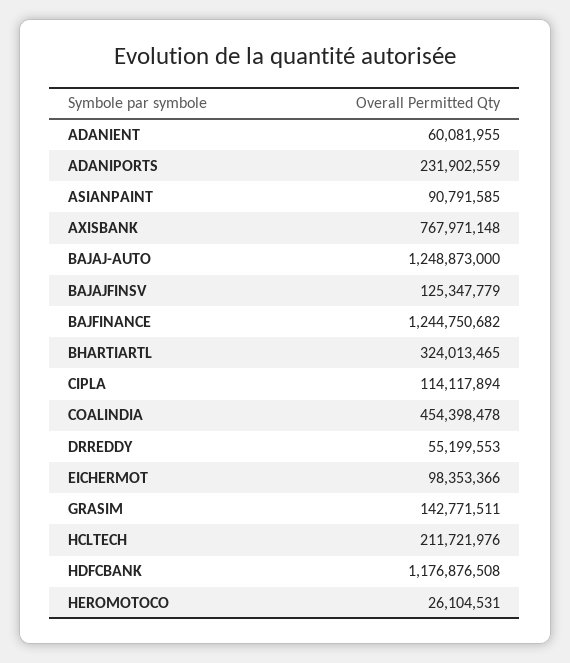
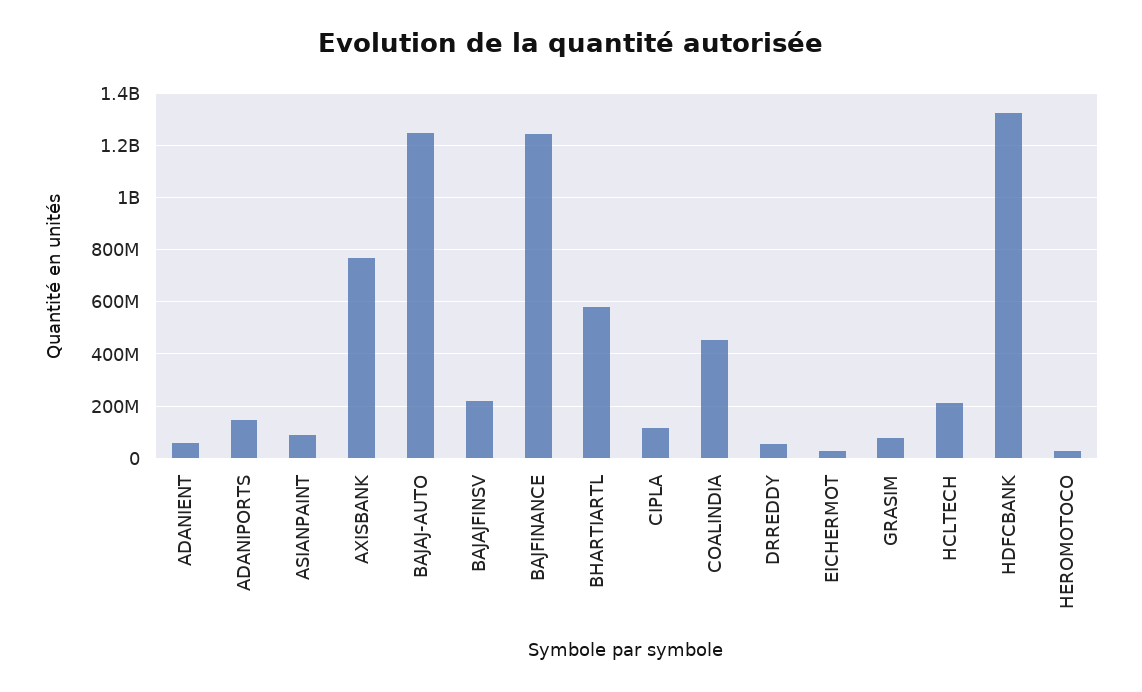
ADANIPORTS: 231902559 -> 150000000
BAJAJFINSV: 125347779 -> 225000000
BHARTIARTL: 324013465 -> 575000000
EICHERMOT: 98353366 -> 25000000
GRASIM: 142771511 -> 75000000
HDFCBANK: 1176876508 -> 1325000000

